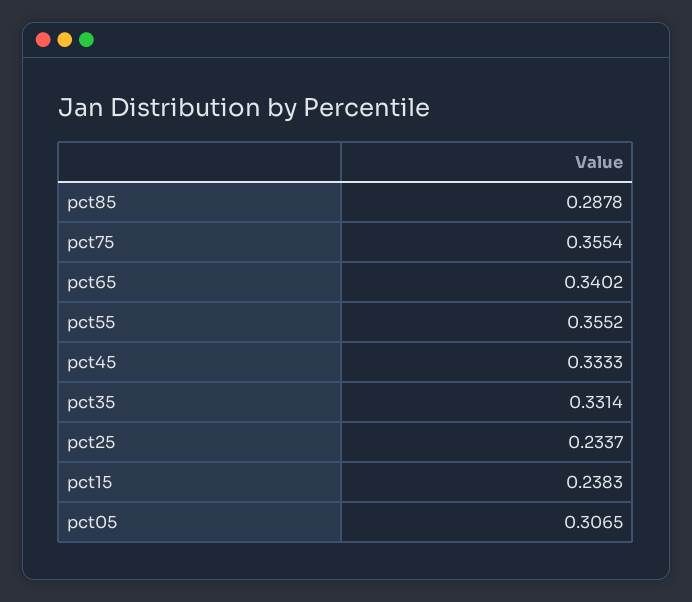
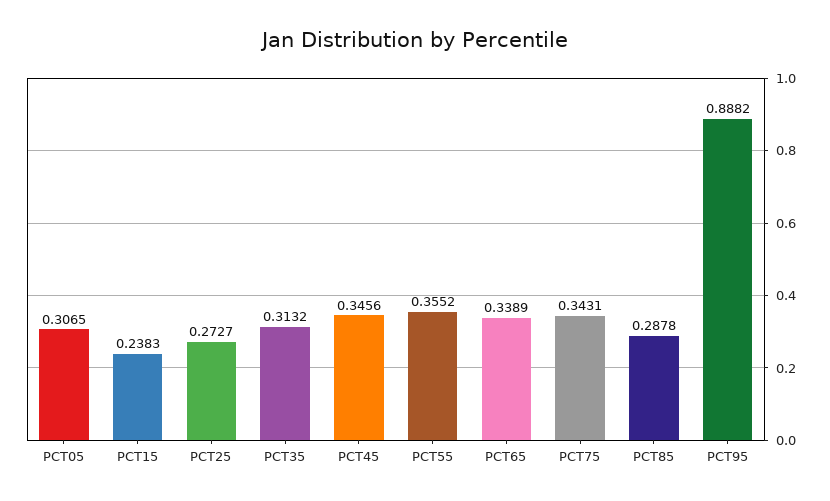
pct75: 0.3554 -> 0.3431
pct65: 0.3402 -> 0.3389
pct45: 0.3333 -> 0.3456
pct35: 0.3314 -> 0.3132
pct25: 0.2337 -> 0.2727
PCT95: none -> 0.8882

